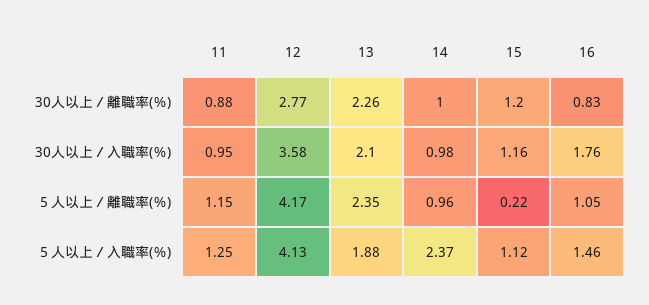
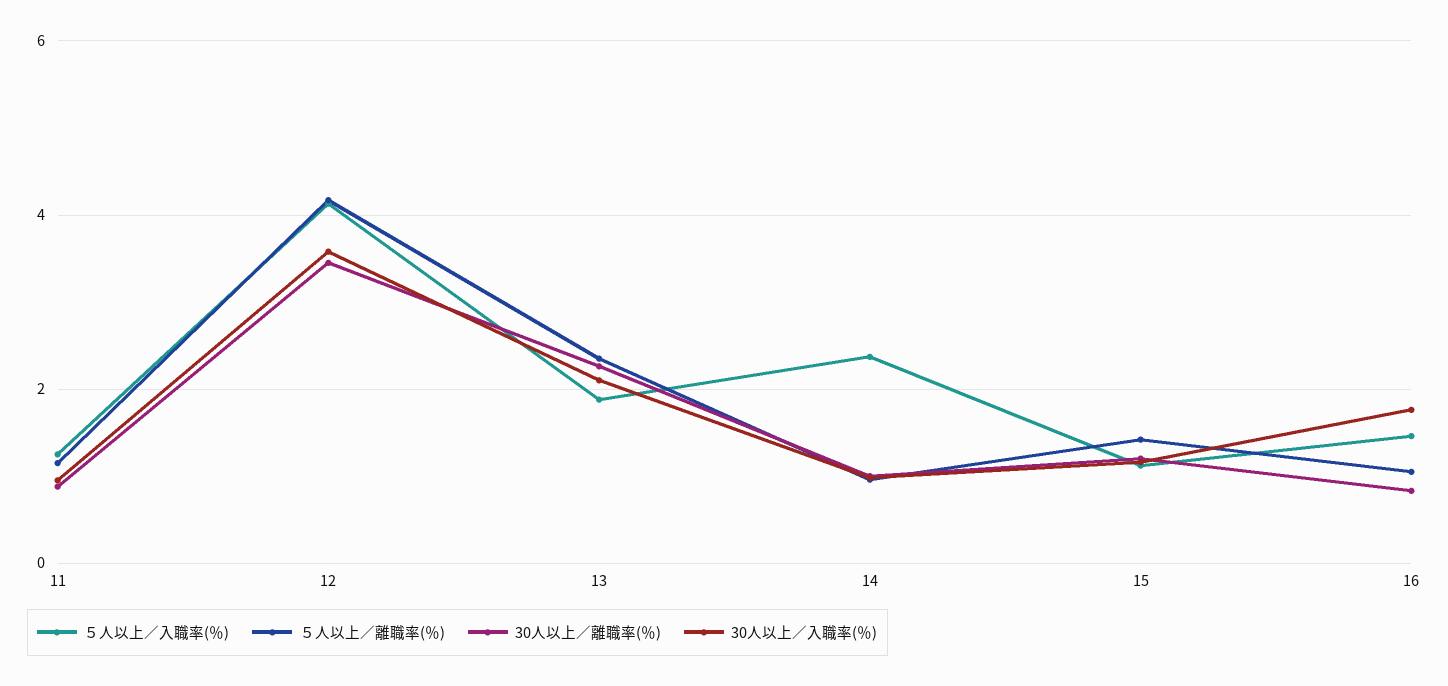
30人以上／離職率(％), 12: 2.77 -> 3.4
５人以上／離職率(％), 15: 0.22 -> 1.4

